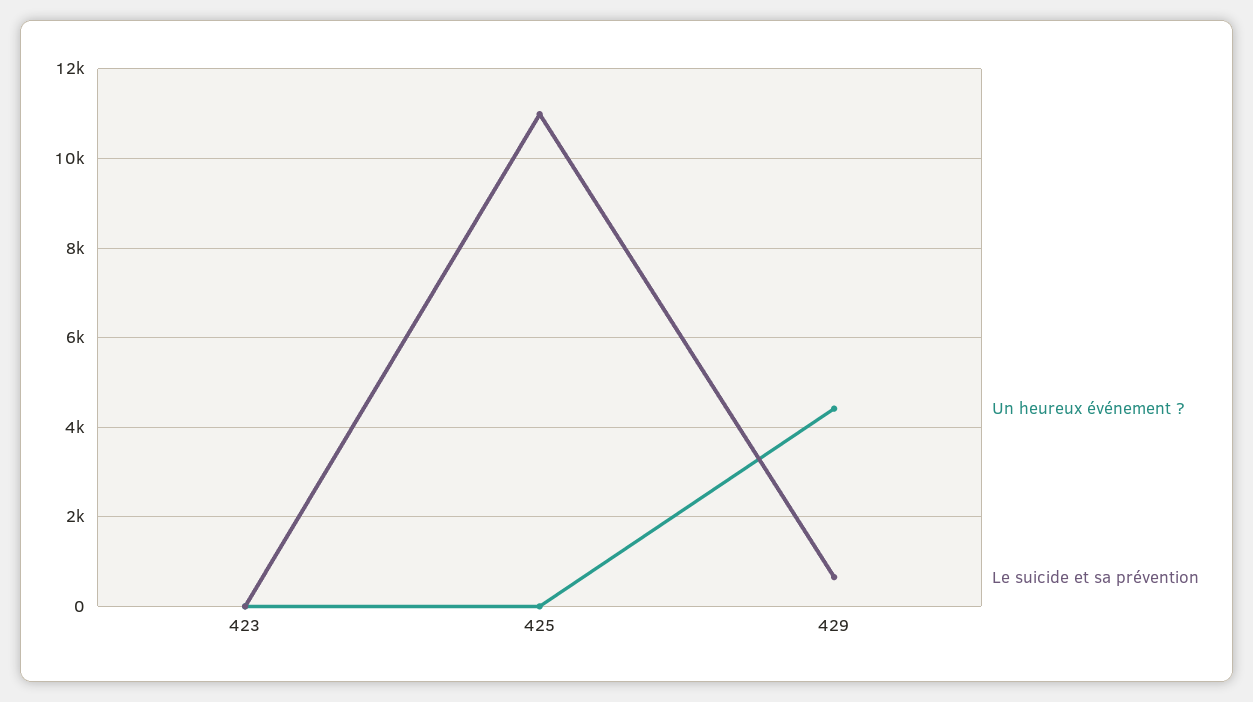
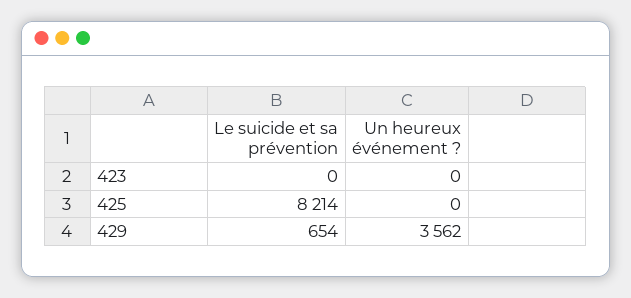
Le suicide et sa prévention, 425: 11000 -> 8214
Un heureux événement ?, 429: 4400 -> 3562

